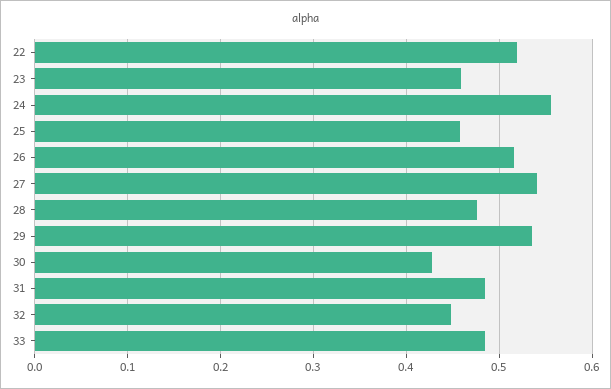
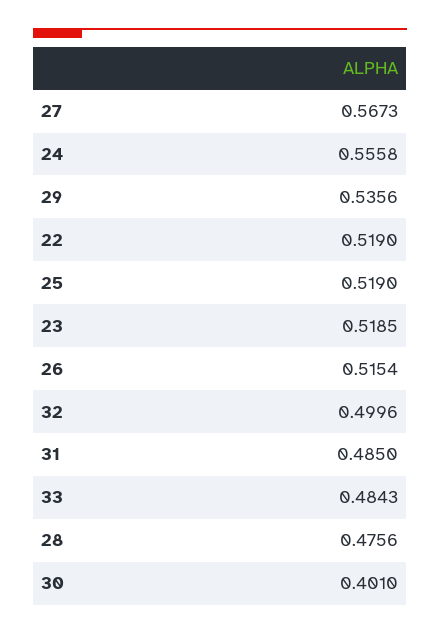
23: 0.46 -> 0.5185
25: 0.46 -> 0.519
27: 0.54 -> 0.5673
30: 0.43 -> 0.401
32: 0.45 -> 0.4996

